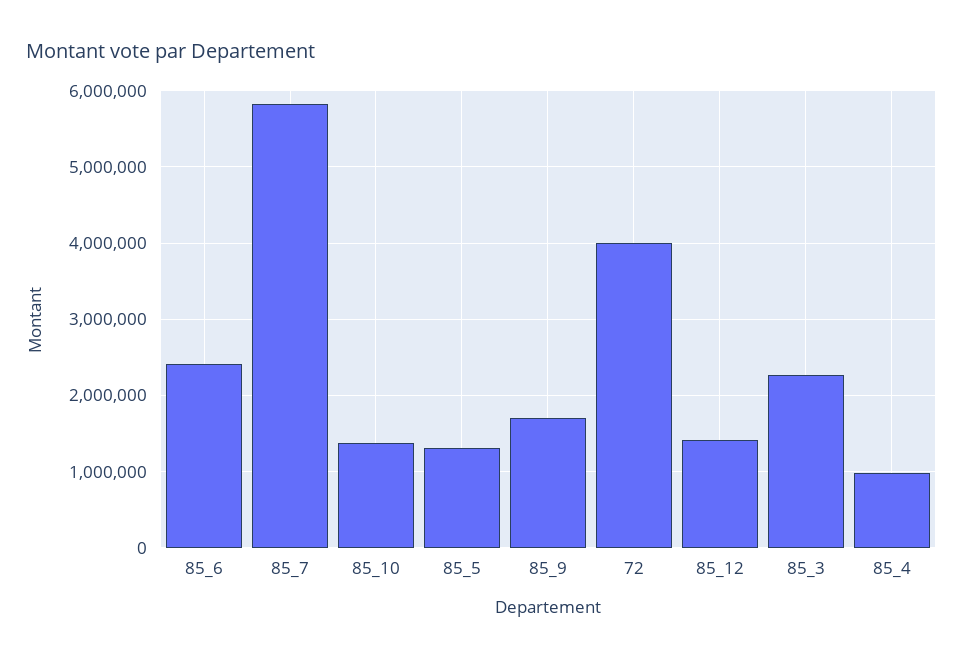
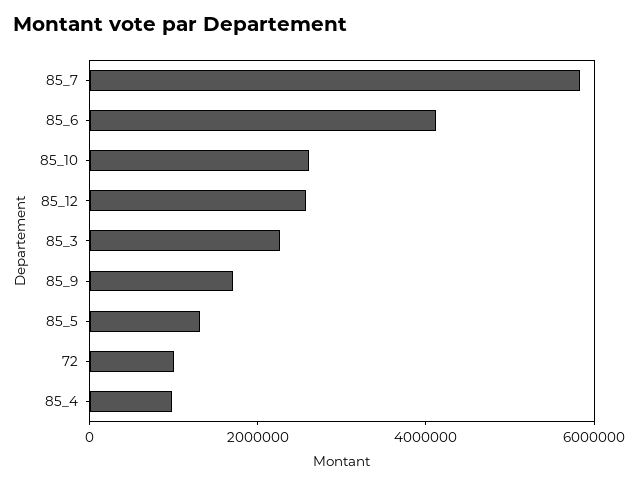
85_6: 2400000 -> 4000000
85_10: 1400000 -> 2500000
72: 4000000 -> 1000000
85_12: 1400000 -> 2500000

